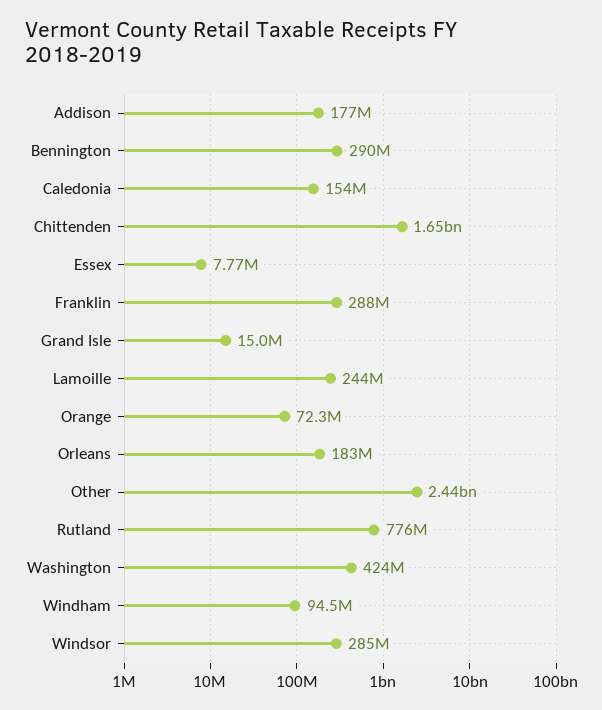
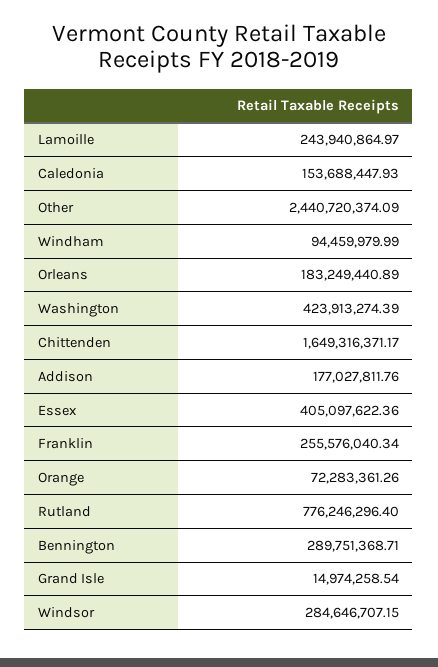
Essex: 7770000 -> 405097622.36
Franklin: 288000000 -> 255576040.34

